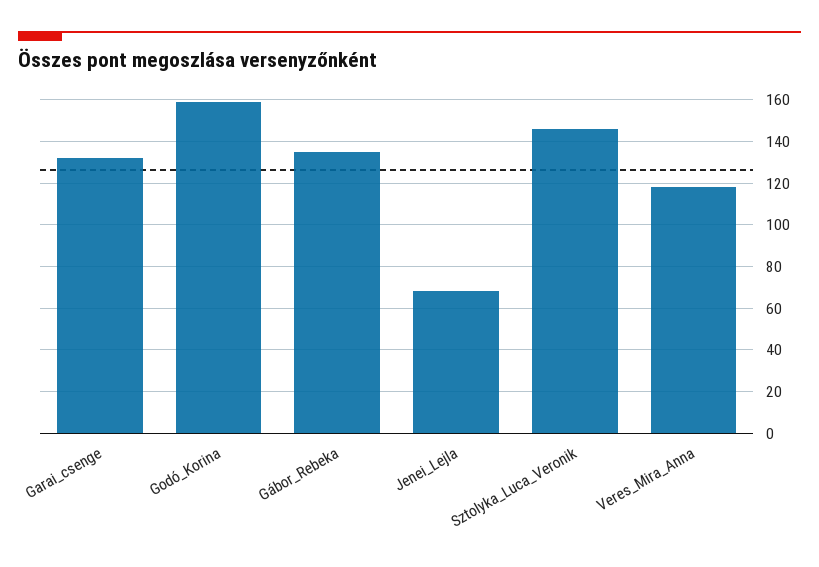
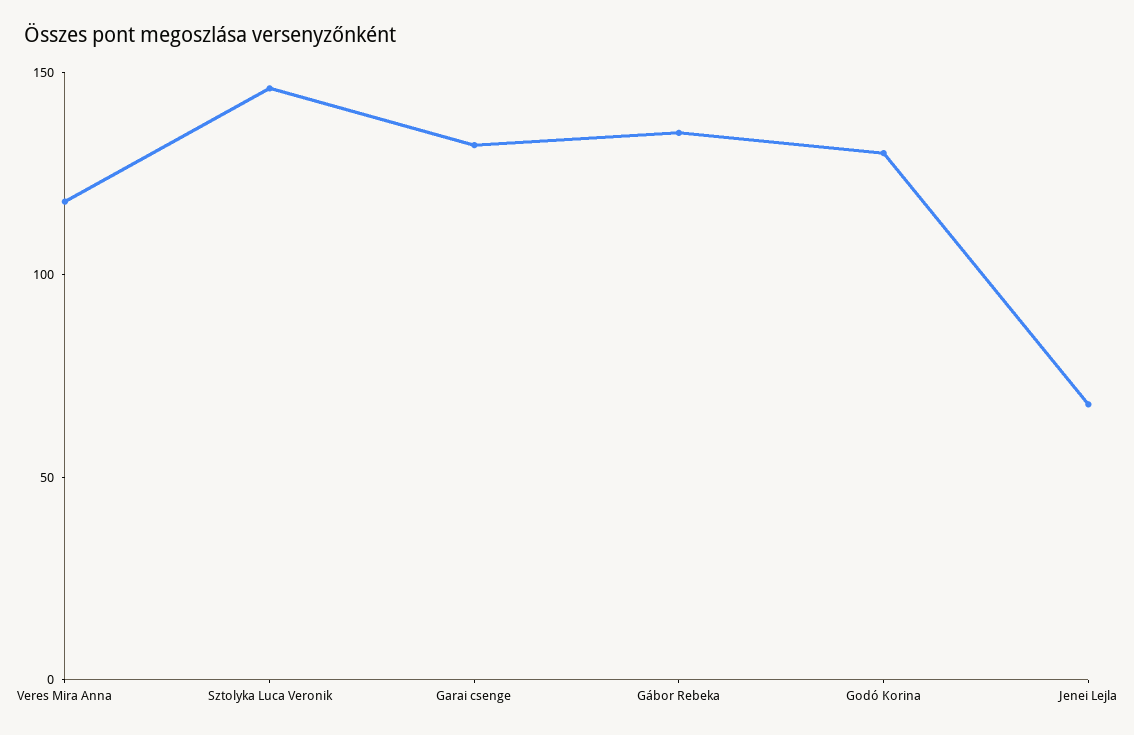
Godó_Korina: 160 -> 130

